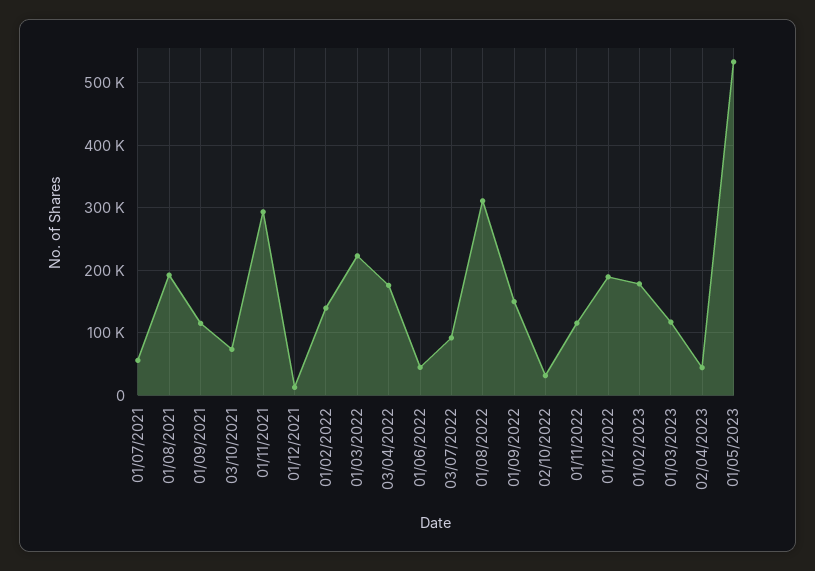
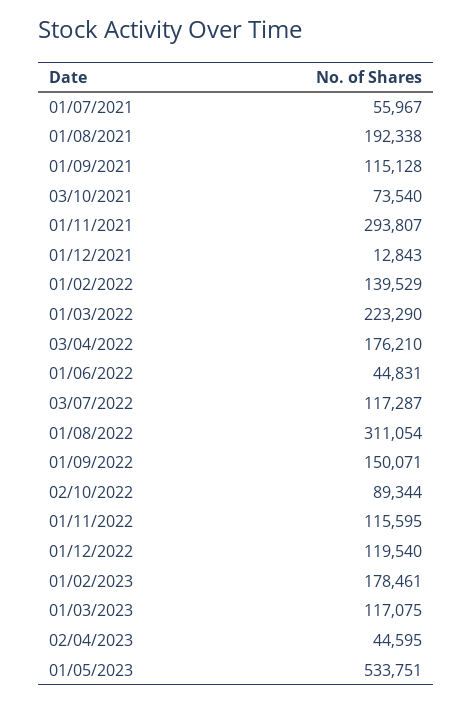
03/07/2022: 90000 -> 117287
02/10/2022: 30000 -> 89344
01/12/2022: 190000 -> 119540

